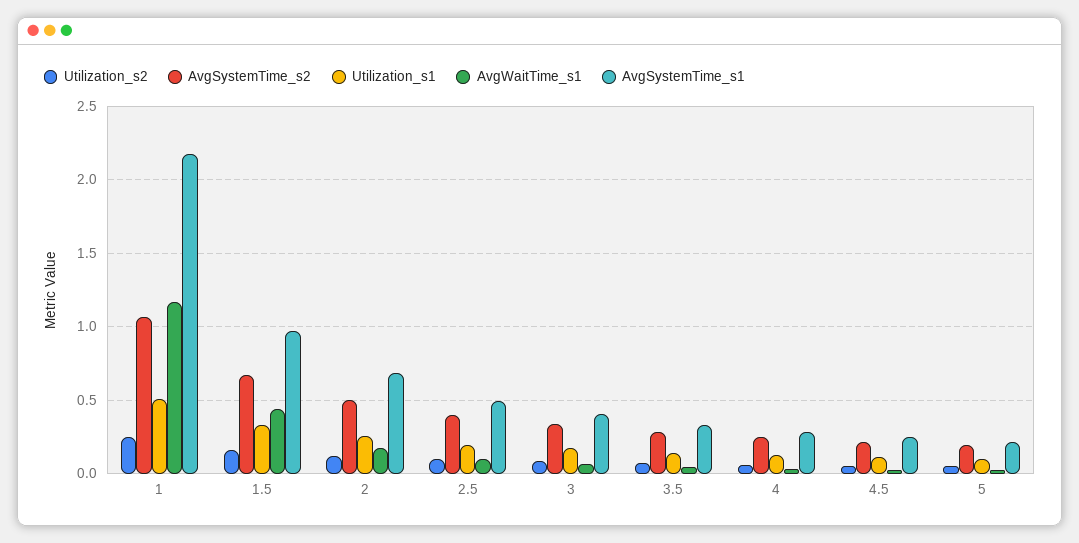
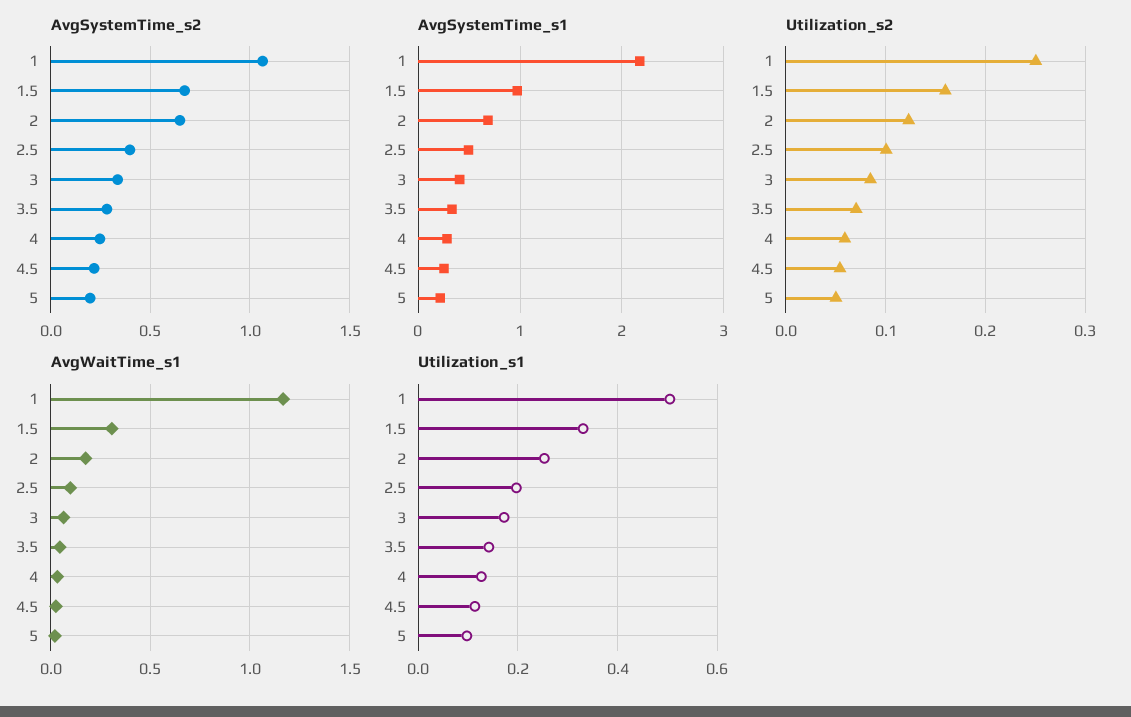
AvgWaitTime_s1, 1.5: 0.45 -> 0.3
AvgSystemTime_s2, 2: 0.5 -> 0.65

